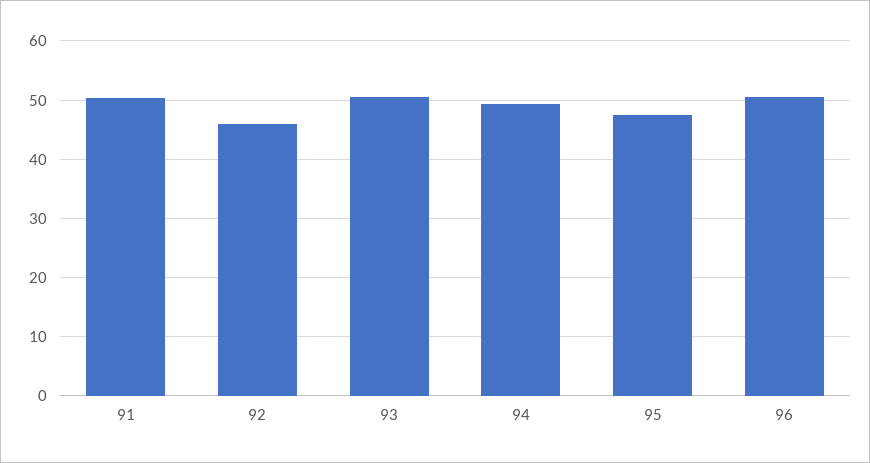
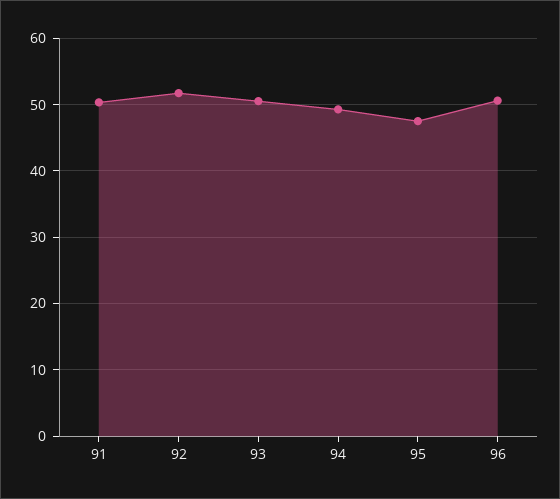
92: 46 -> 52

